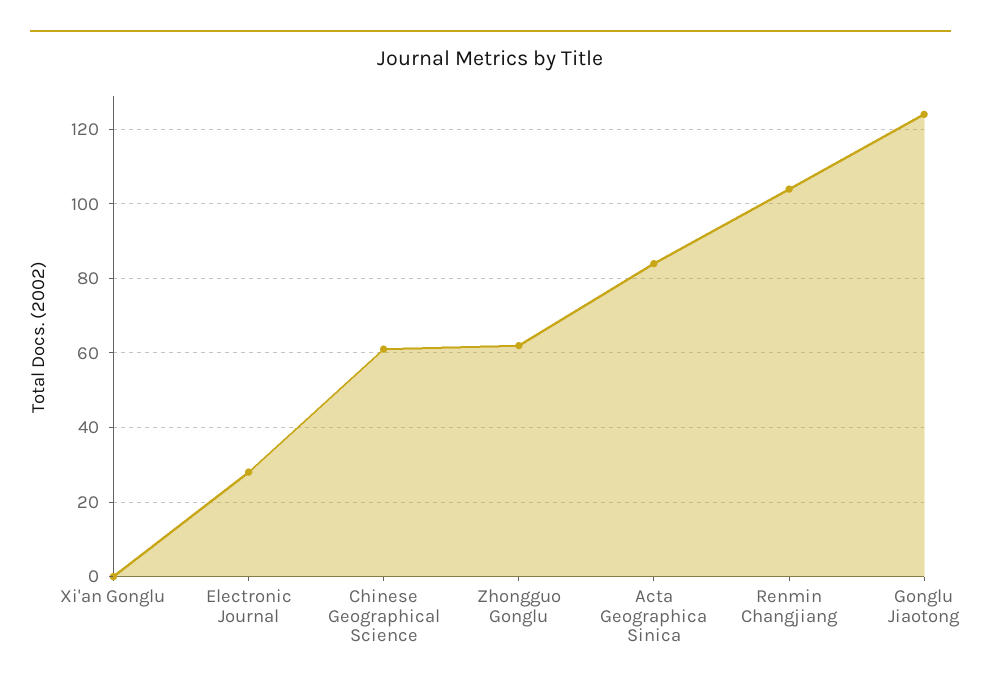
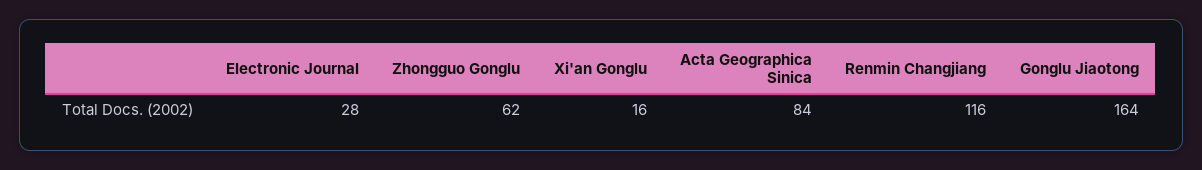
Xi'an Gonglu: 0 -> 16
Chinese Geographical Science: 60 -> none
Renmin Changjiang: 105 -> 116
Gonglu Jiaotong: 125 -> 164

